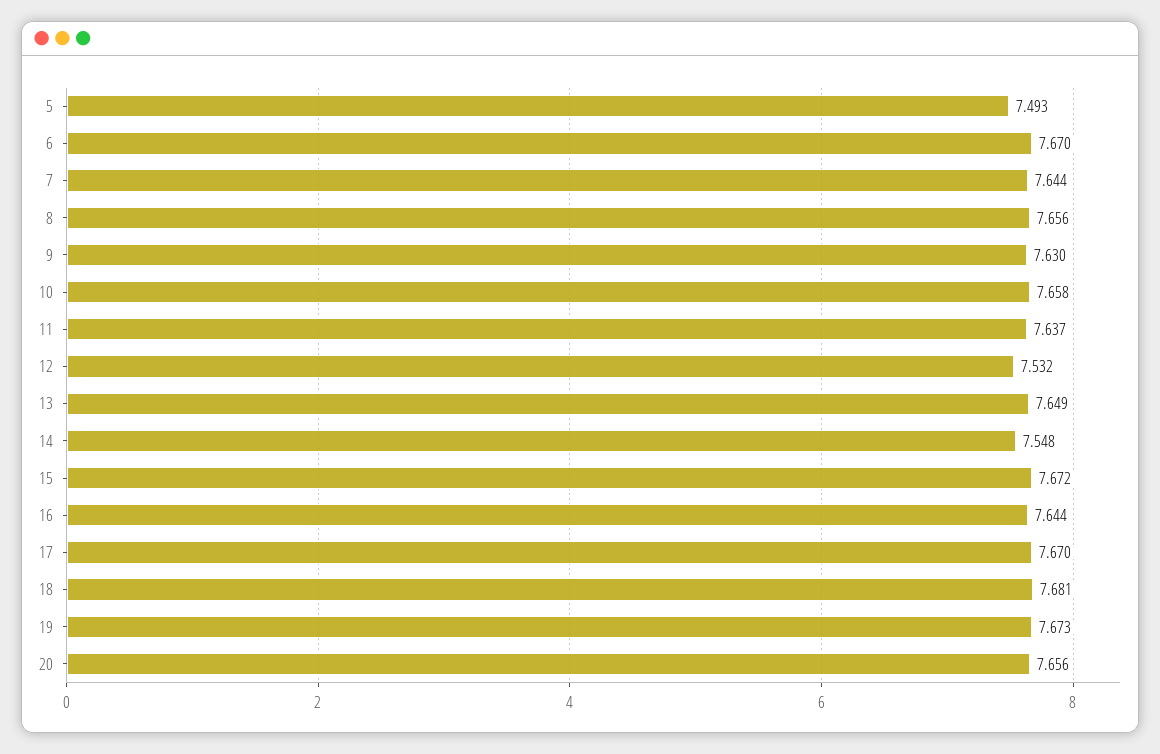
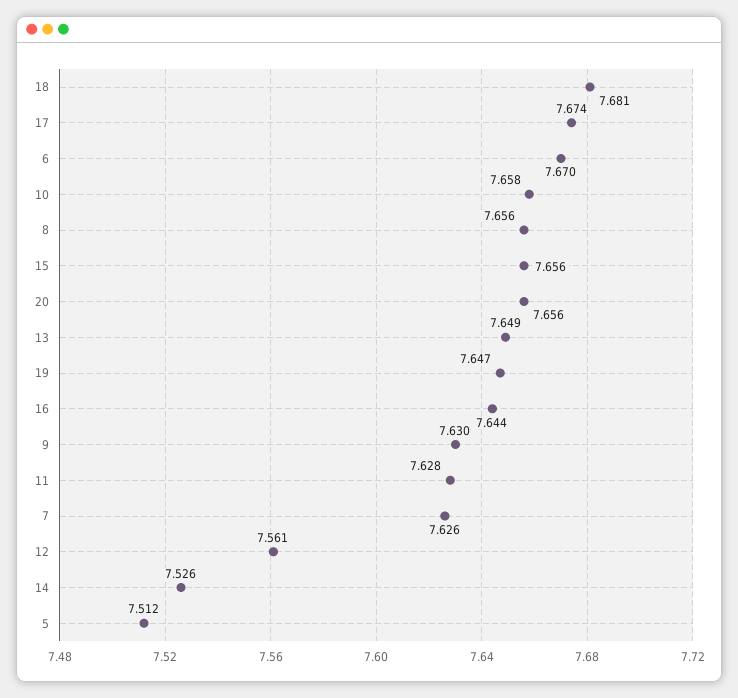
5: 7.493 -> 7.512
7: 7.644 -> 7.626
11: 7.637 -> 7.628
12: 7.532 -> 7.561
14: 7.548 -> 7.526
15: 7.672 -> 7.656
17: 7.67 -> 7.674
19: 7.673 -> 7.647

